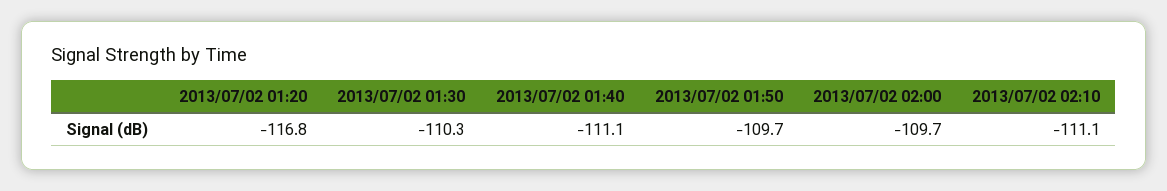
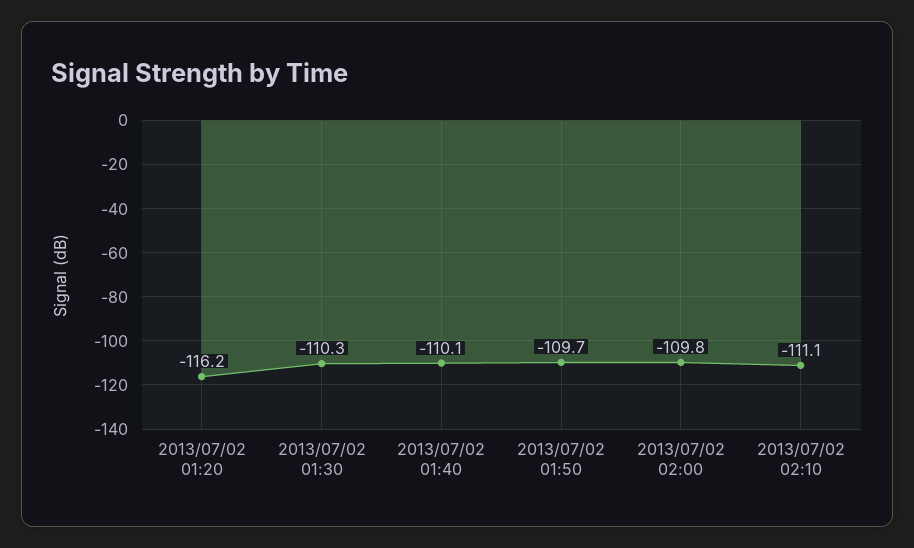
2013/07/02 01:20: -116.8 -> -116.2
2013/07/02 01:40: -111.1 -> -110.1
2013/07/02 02:00: -109.7 -> -109.8

